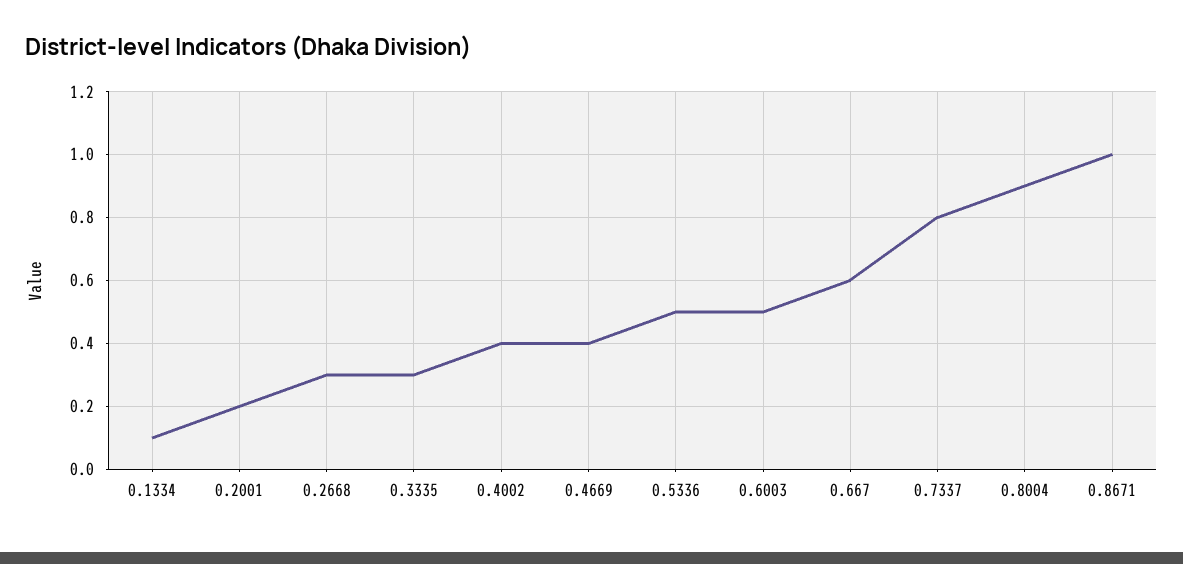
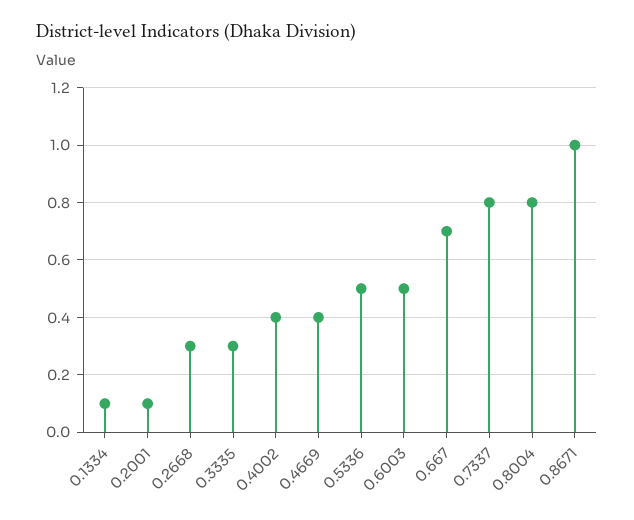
0.2001: 0.2 -> 0.1
0.667: 0.6 -> 0.7
0.8004: 0.9 -> 0.8

